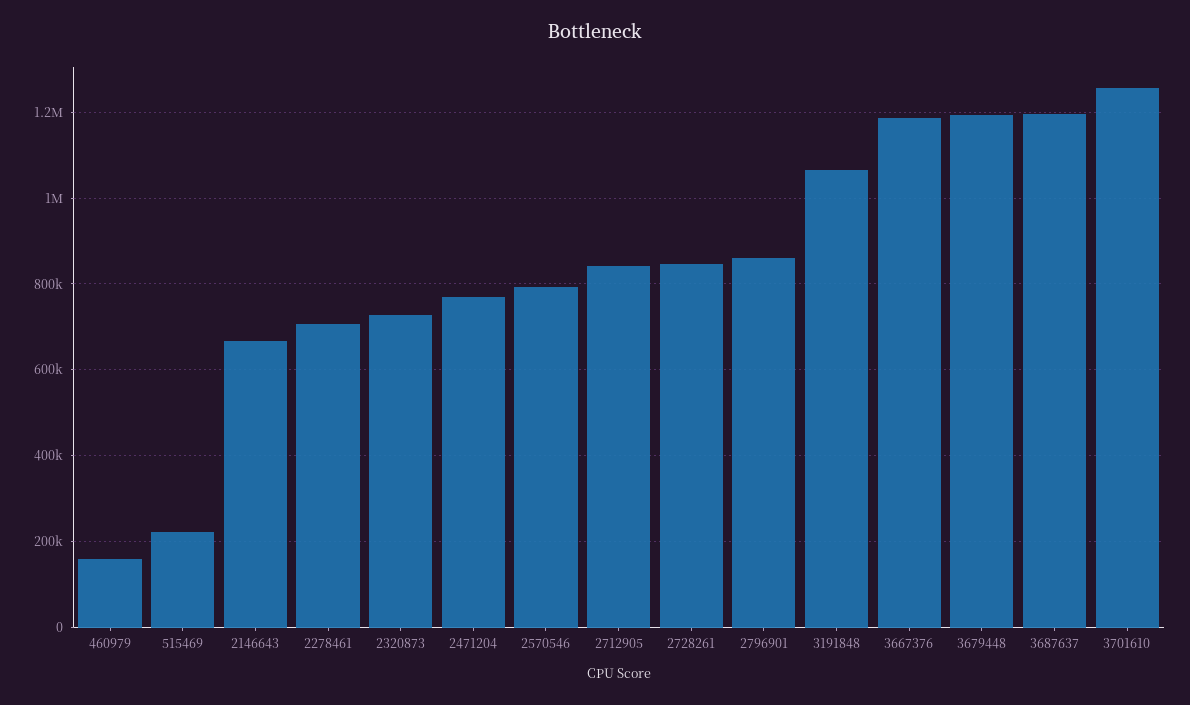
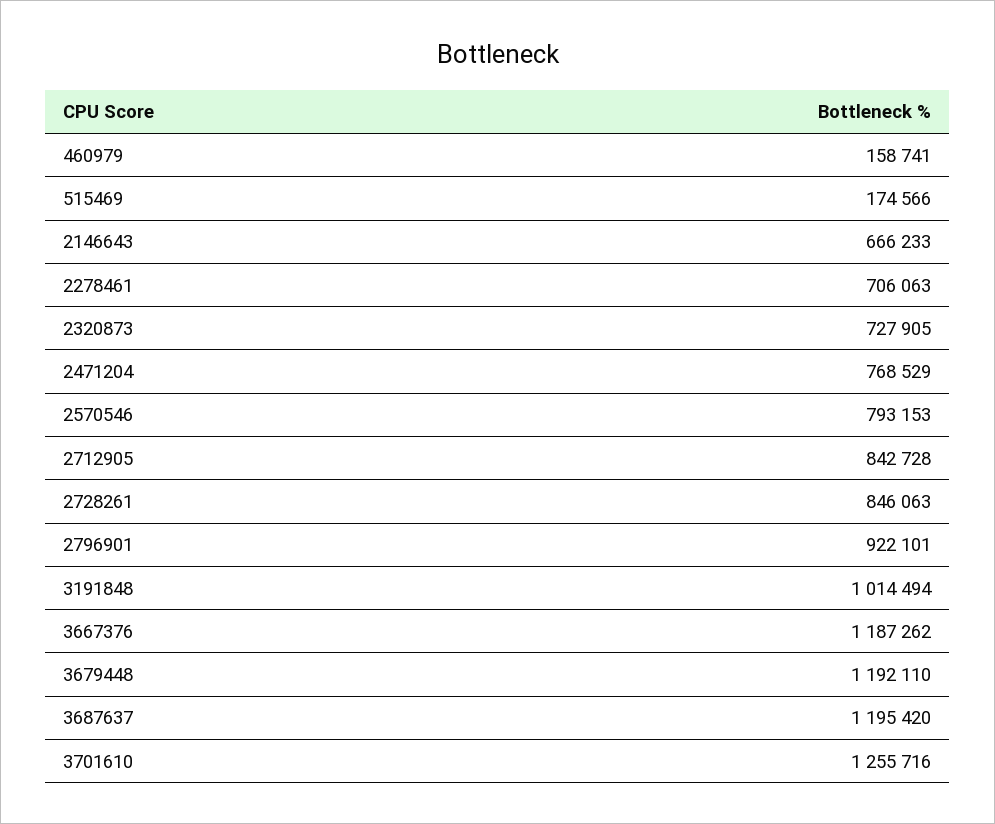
515469: 220000 -> 174566
2796901: 860000 -> 922101
3191848: 1060000 -> 1014494

